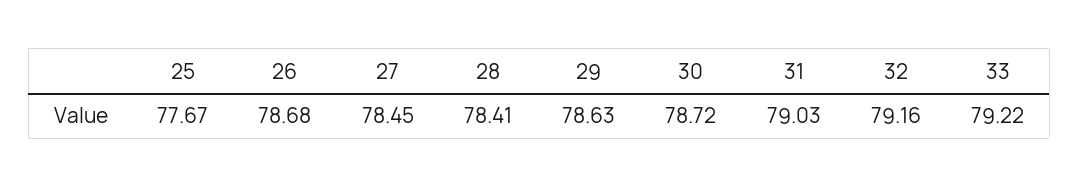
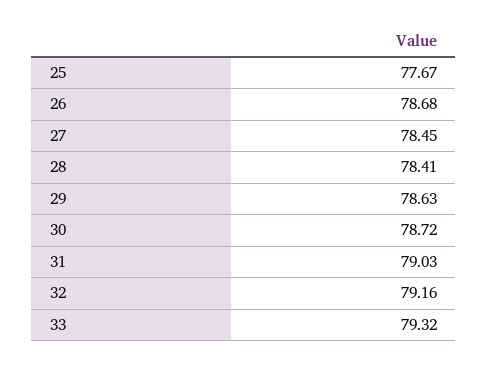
33: 79.22 -> 79.32

